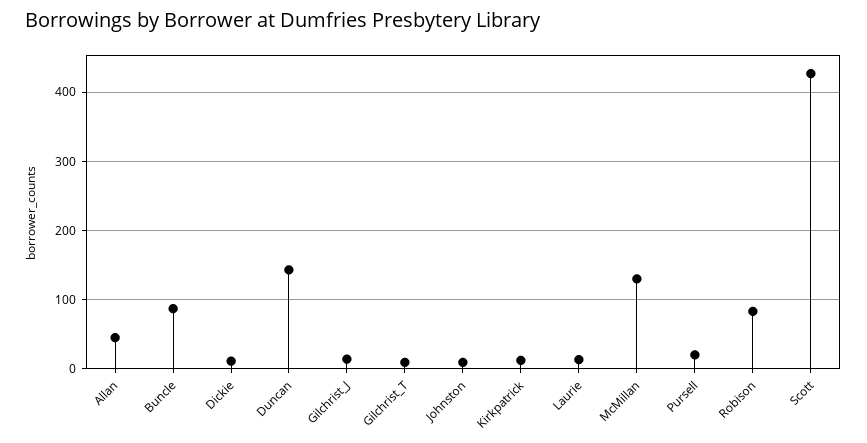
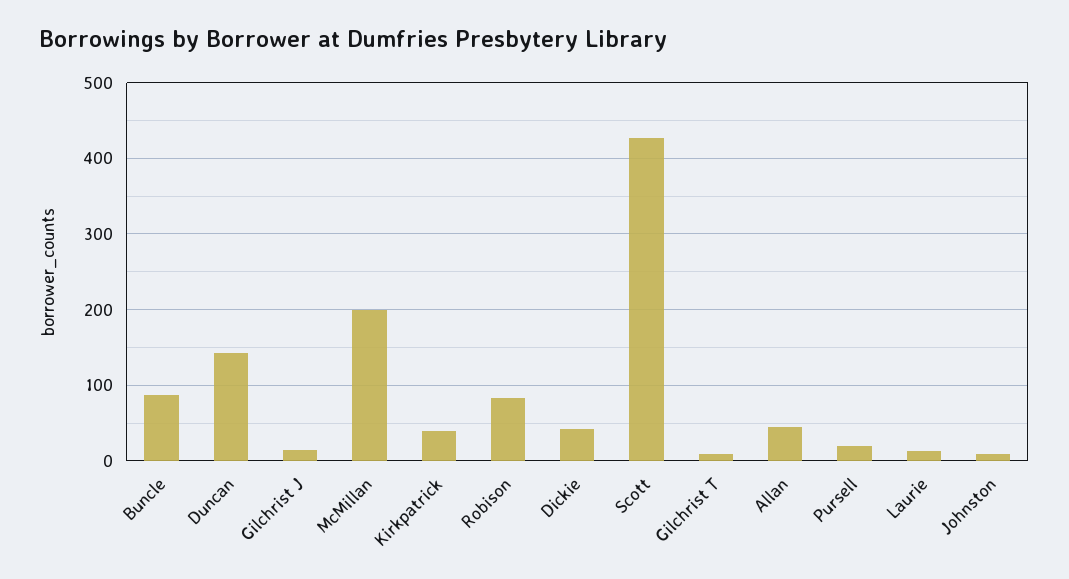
Dickie: 10 -> 40
Kirkpatrick: 10 -> 40
McMillan: 130 -> 200

